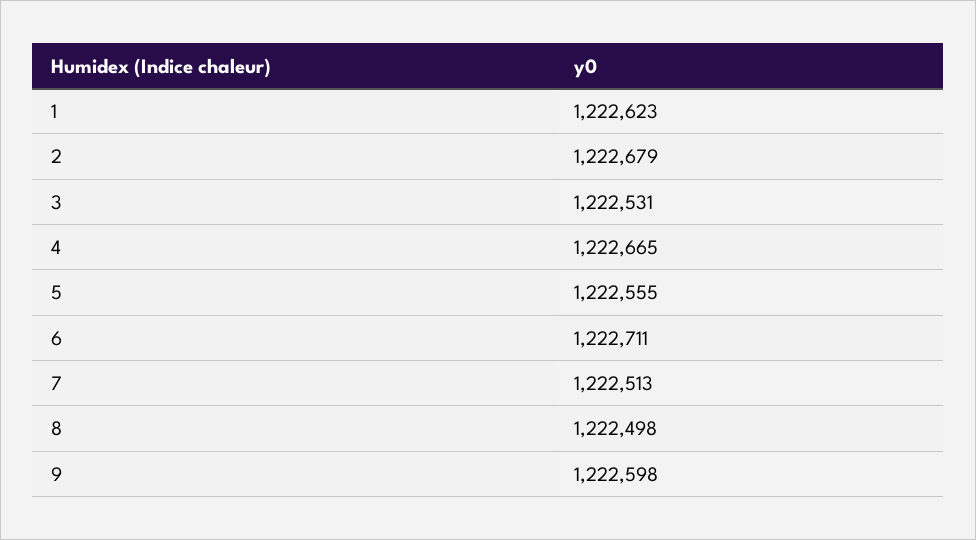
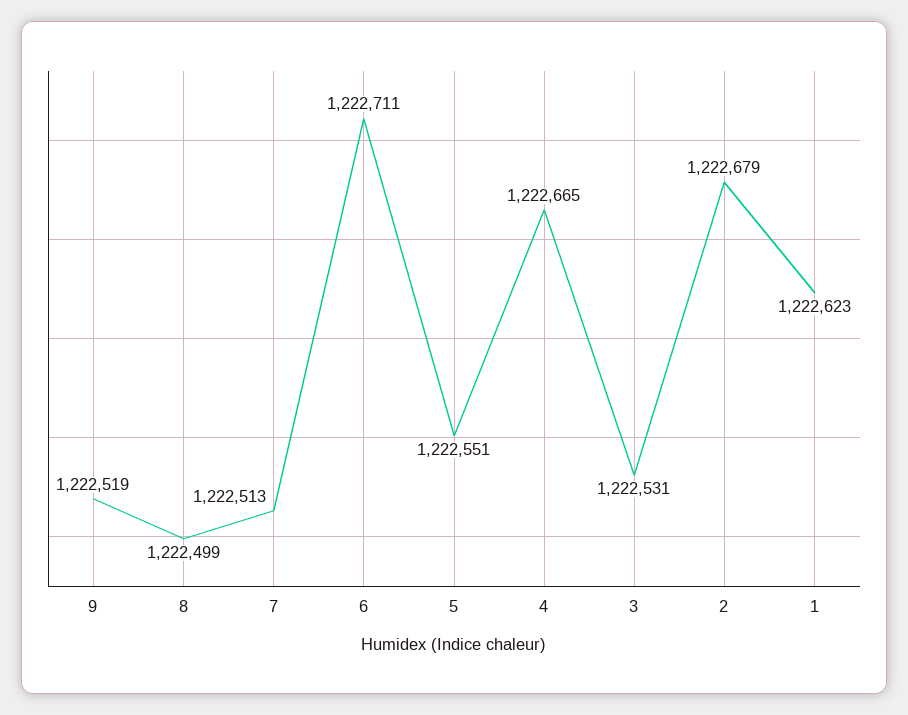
5: 1222555 -> 1222551
8: 1222498 -> 1222499
9: 1222598 -> 1222519

